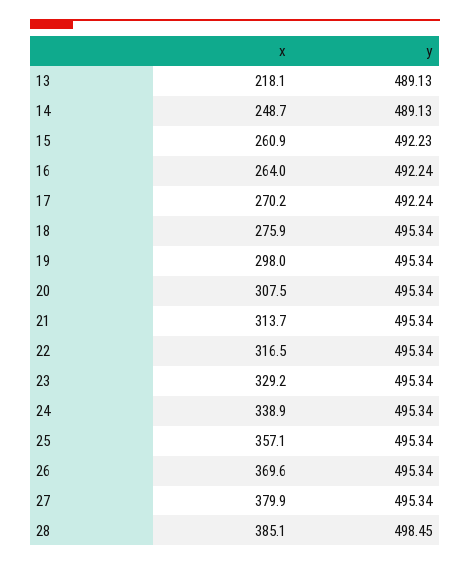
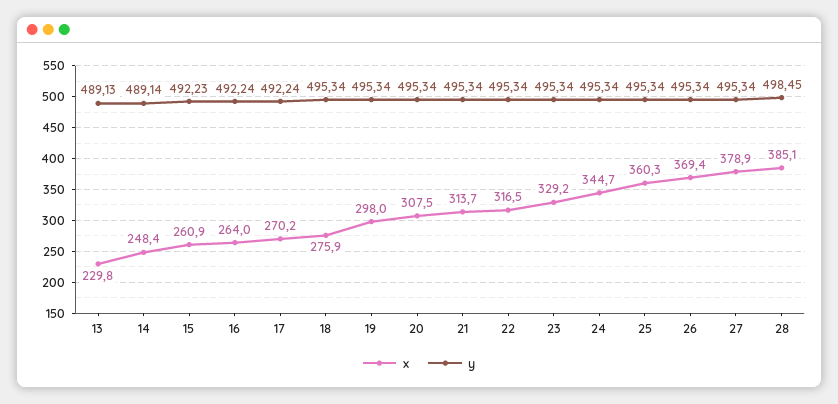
x, 13: 218.1 -> 229.8
x, 14: 248.7 -> 248.4
y, 14: 489.13 -> 489.14
x, 24: 338.9 -> 344.7
x, 25: 357.1 -> 360.3
x, 26: 369.6 -> 369.4
x, 27: 379.9 -> 378.9

